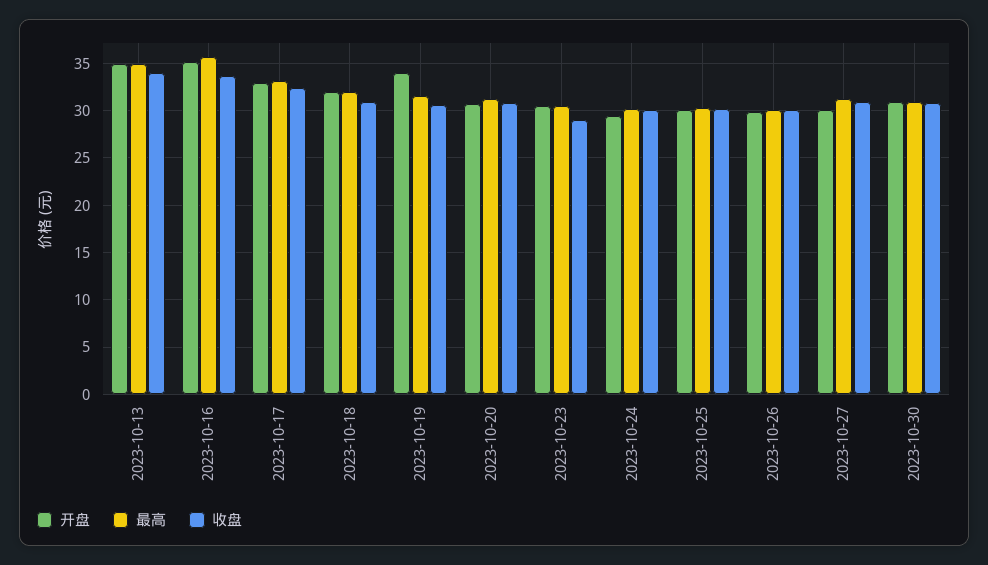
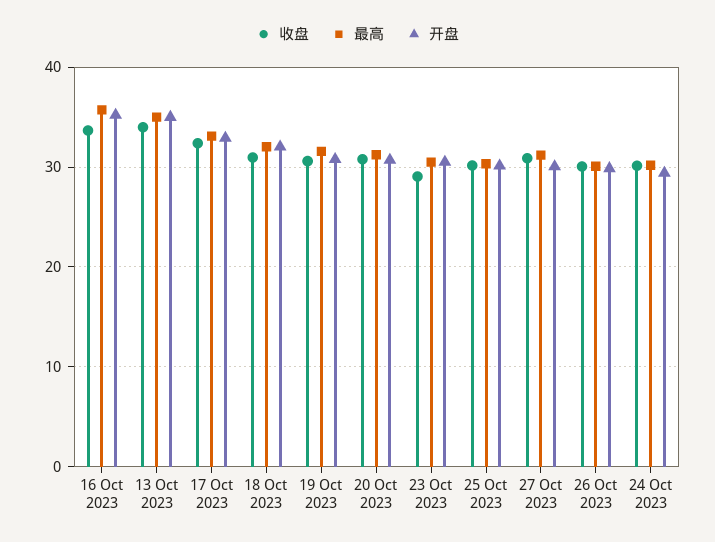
开盘, 2023-10-19: 34 -> 31
开盘, 2023-10-30: 31 -> none
最高, 2023-10-30: 31 -> none
收盘, 2023-10-30: 31 -> none

